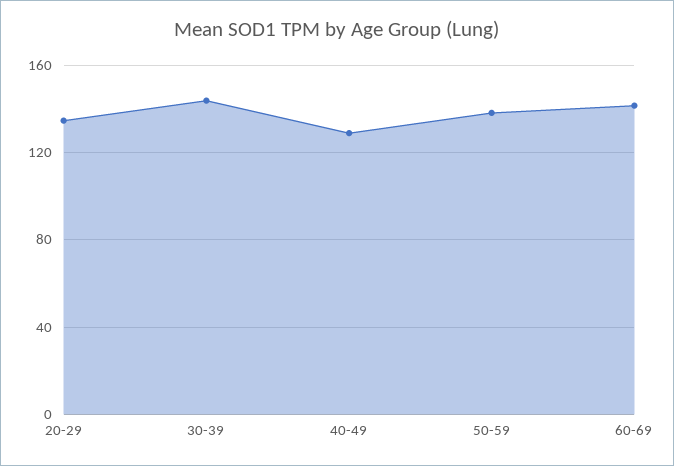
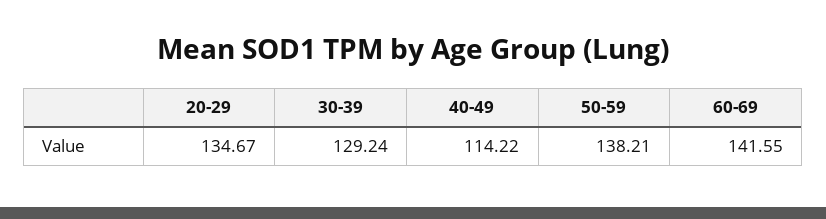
30-39: 145 -> 129.24
40-49: 130 -> 114.22

